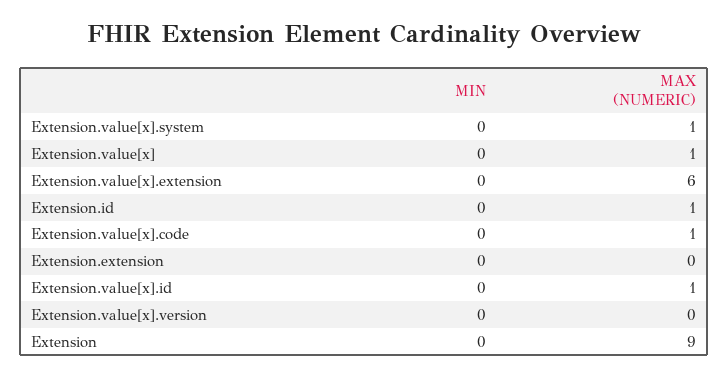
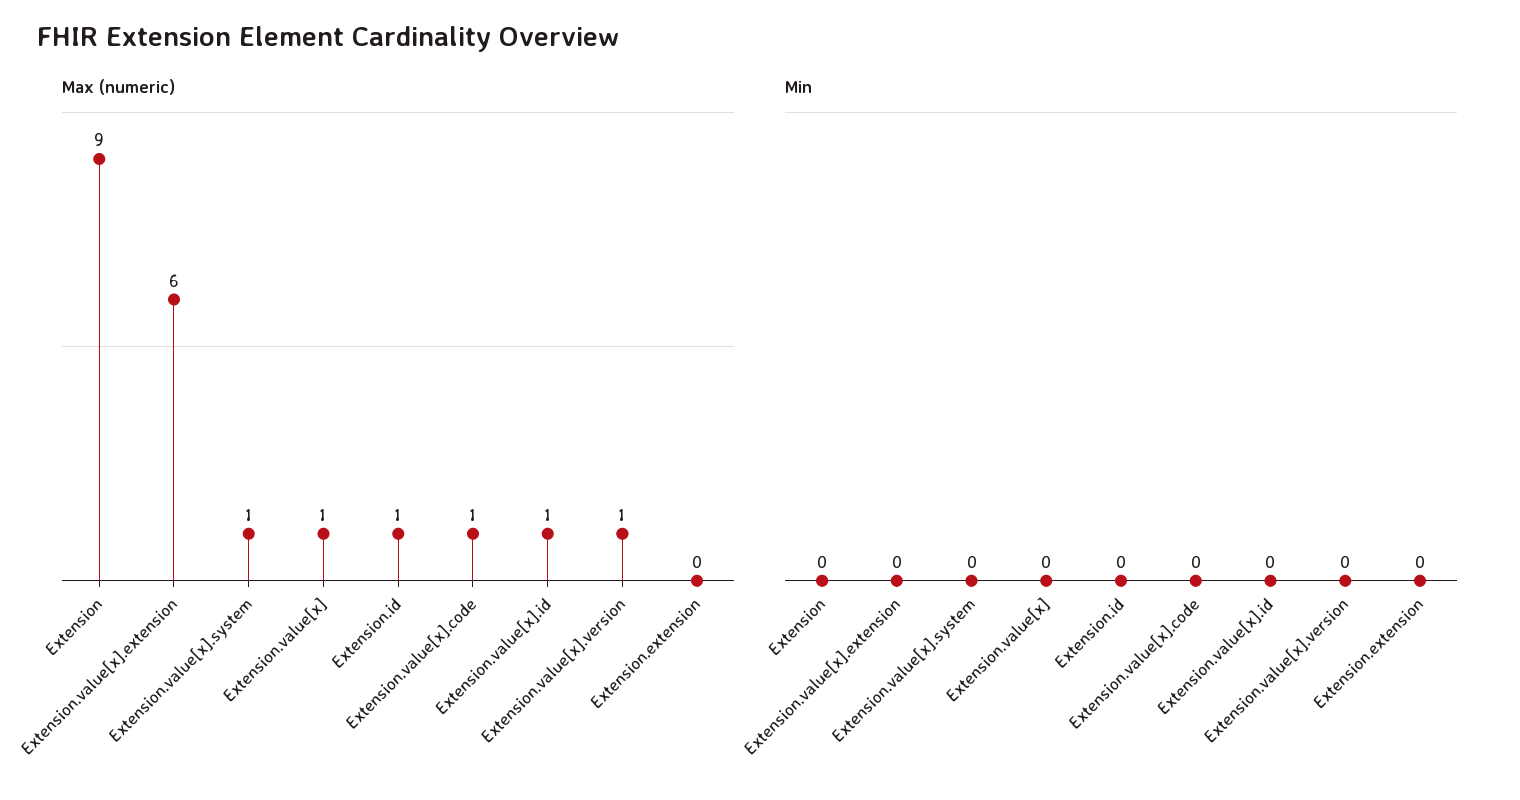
MAX (NUMERIC), Extension.value[x].version: 0 -> 1

